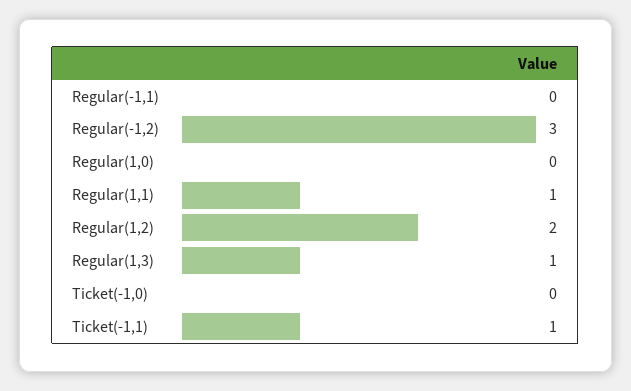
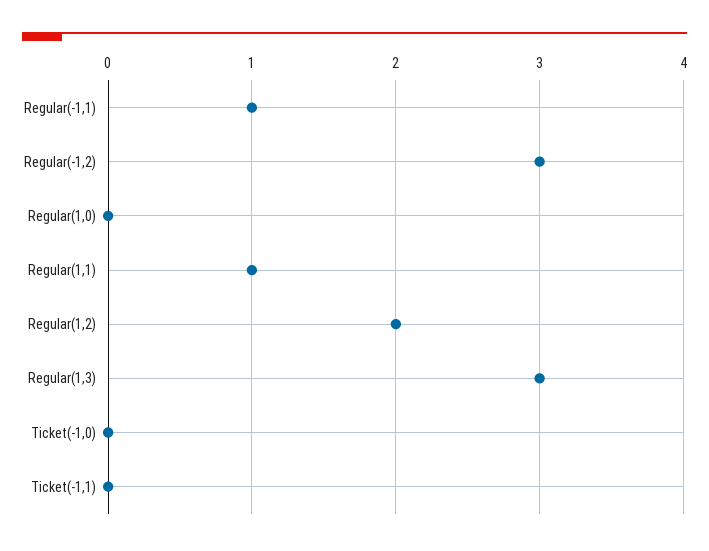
Regular(-1,1): 0 -> 1
Regular(1,3): 1 -> 3
Ticket(-1,1): 1 -> 0

